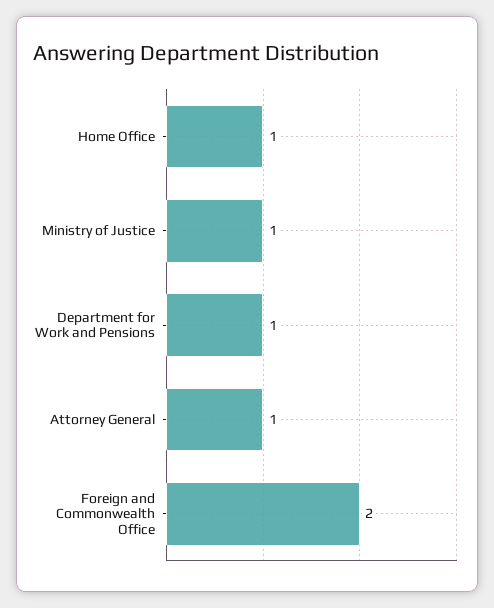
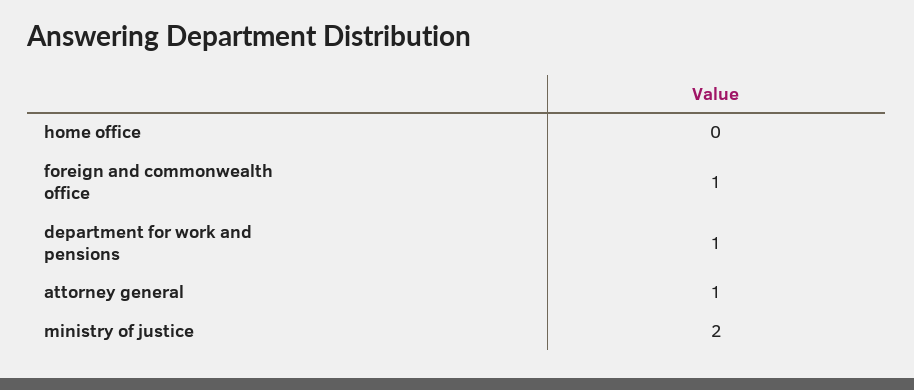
Home Office: 1 -> 0
Ministry of Justice: 1 -> 2
Foreign and Commonwealth Office: 2 -> 1

